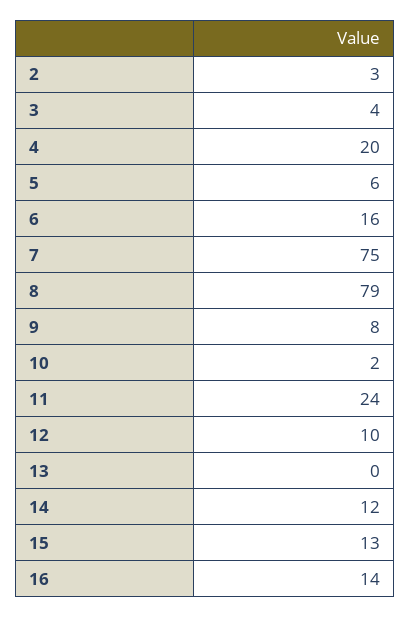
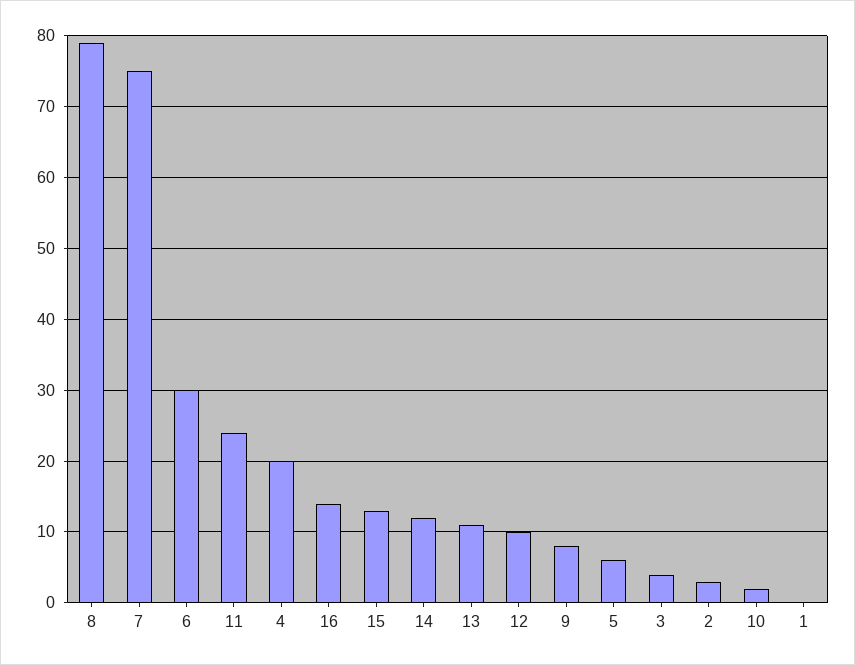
6: 16 -> 30
13: 0 -> 11
1: none -> 0

